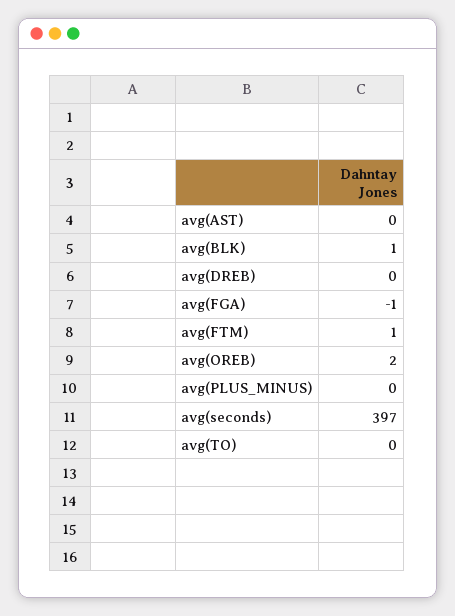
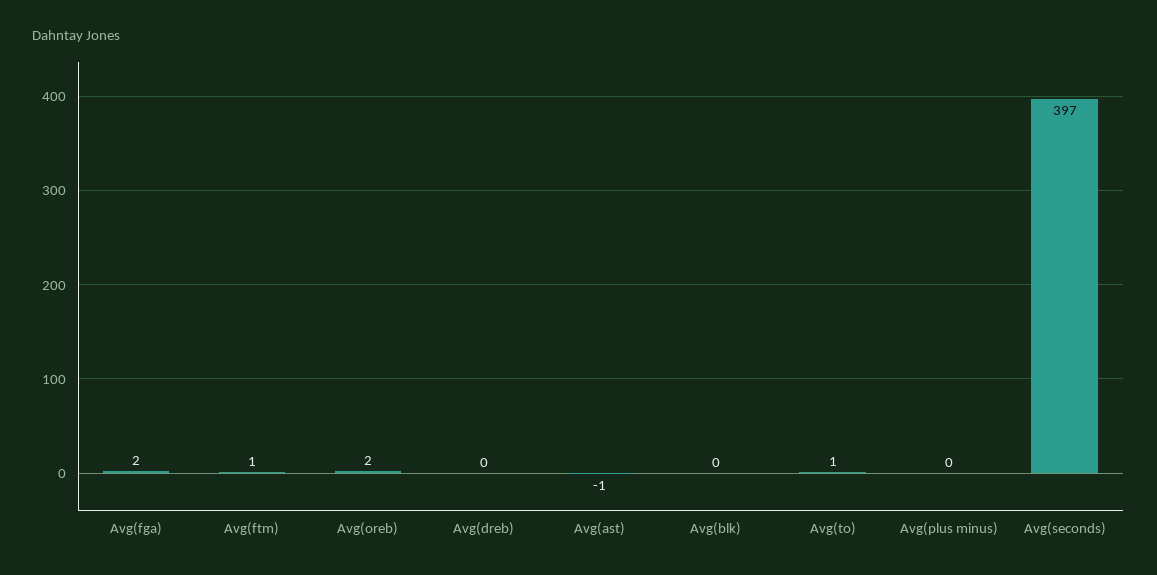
avg(AST): 0 -> -1
avg(BLK): 1 -> 0
avg(FGA): -1 -> 2
avg(TO): 0 -> 1

